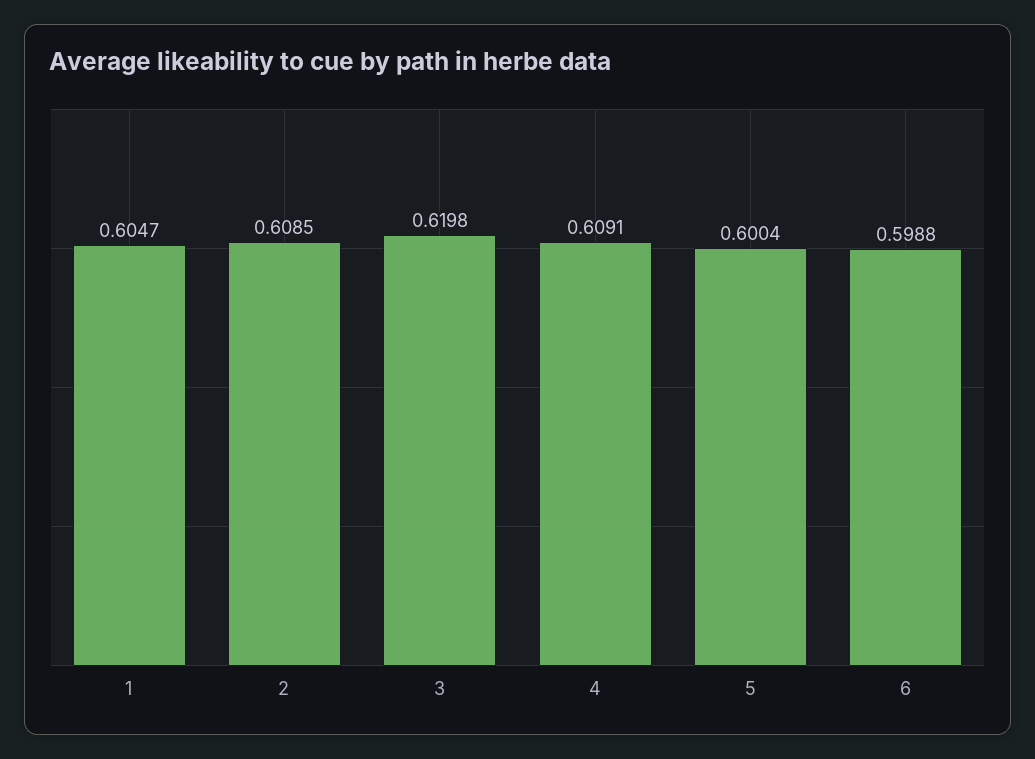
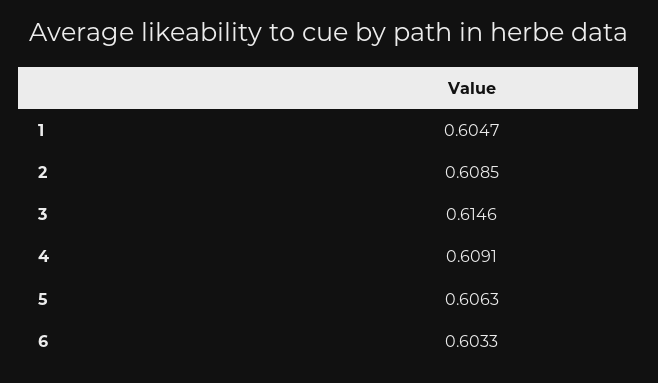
3: 0.6198 -> 0.6146
5: 0.6004 -> 0.6063
6: 0.5988 -> 0.6033

